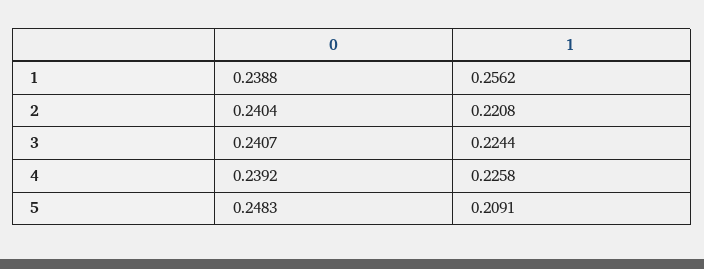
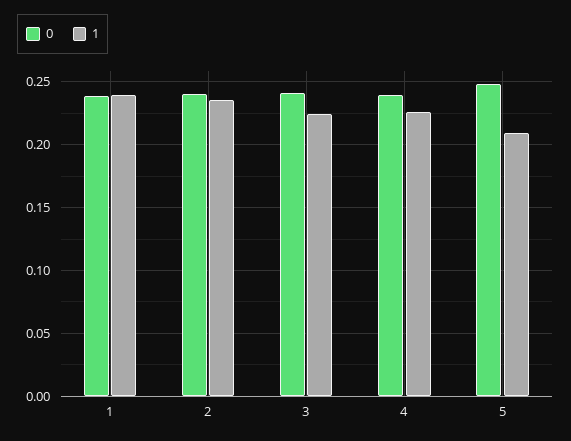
1, 1: 0.2562 -> 0.24
1, 2: 0.2208 -> 0.235

